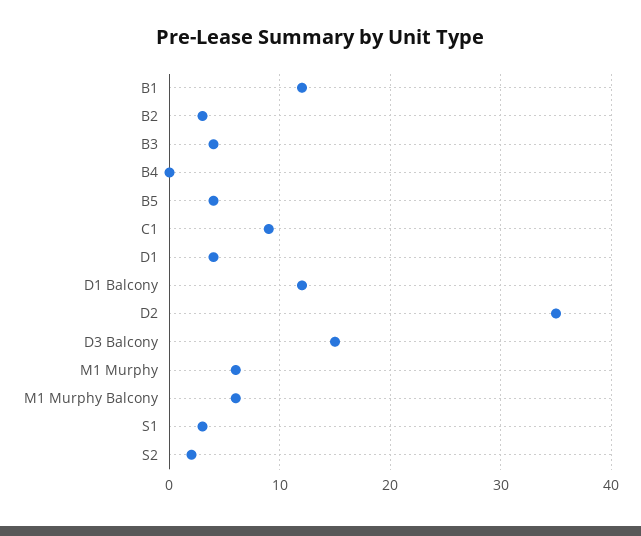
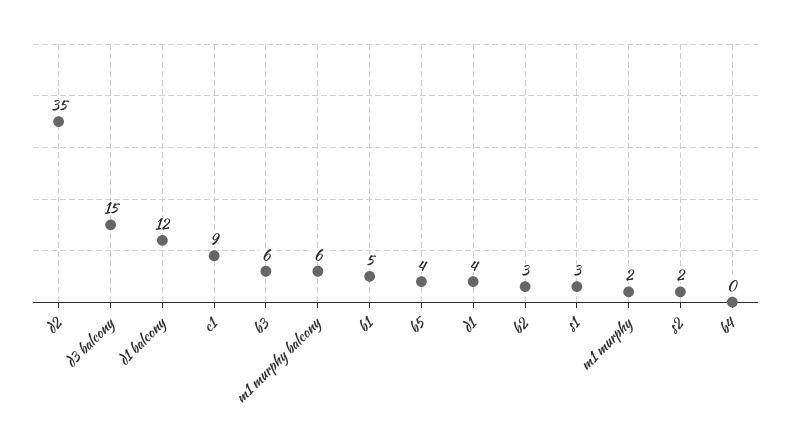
B1: 12 -> 5
B3: 4 -> 6
M1 Murphy: 6 -> 2

